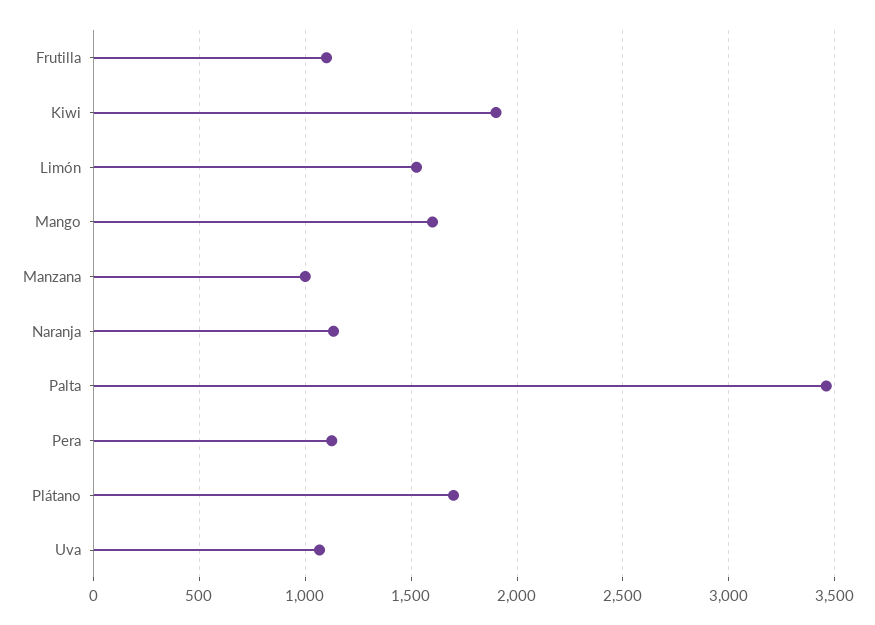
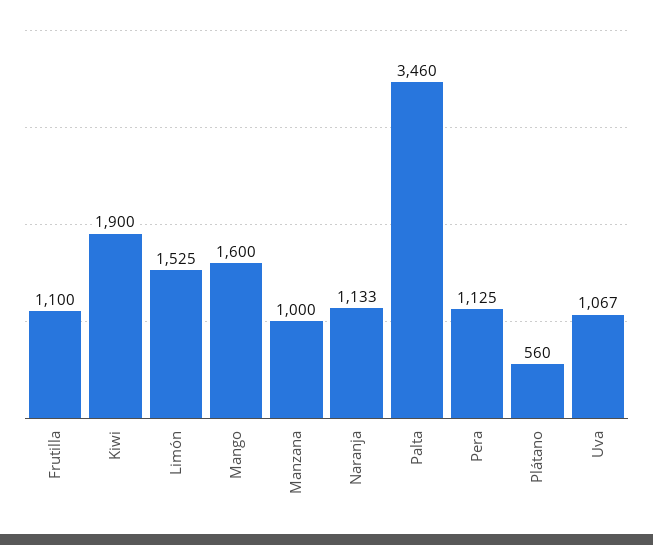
Plátano: 1700 -> 560

